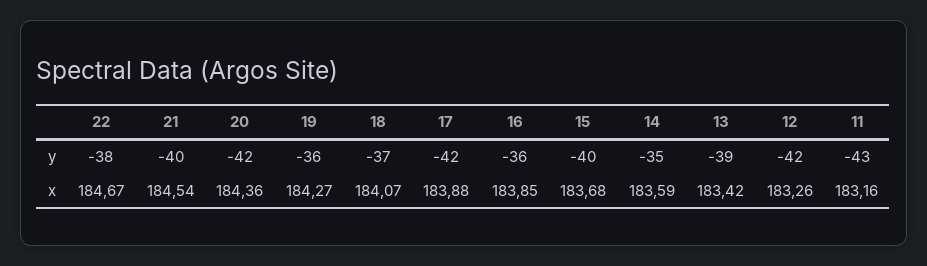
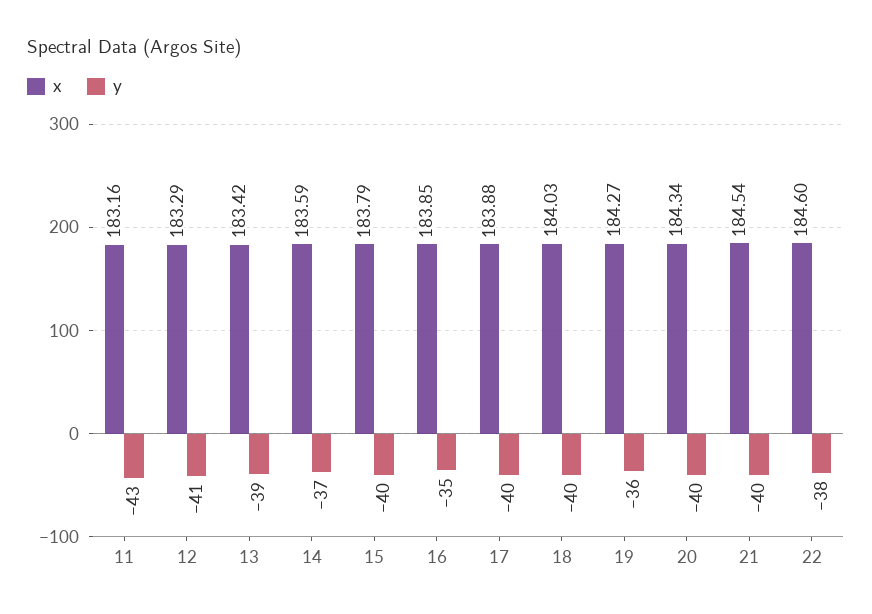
y, 20: -42 -> -40
y, 18: -37 -> -40
y, 17: -42 -> -40
y, 16: -36 -> -35
y, 14: -35 -> -37
y, 12: -42 -> -41
x, 22: 184.67 -> 184.6
x, 20: 184.36 -> 184.34
x, 18: 184.07 -> 184.03
x, 15: 183.68 -> 183.79
x, 12: 183.26 -> 183.29

